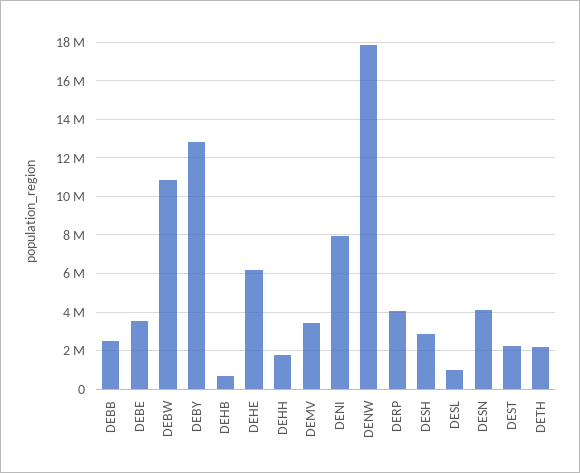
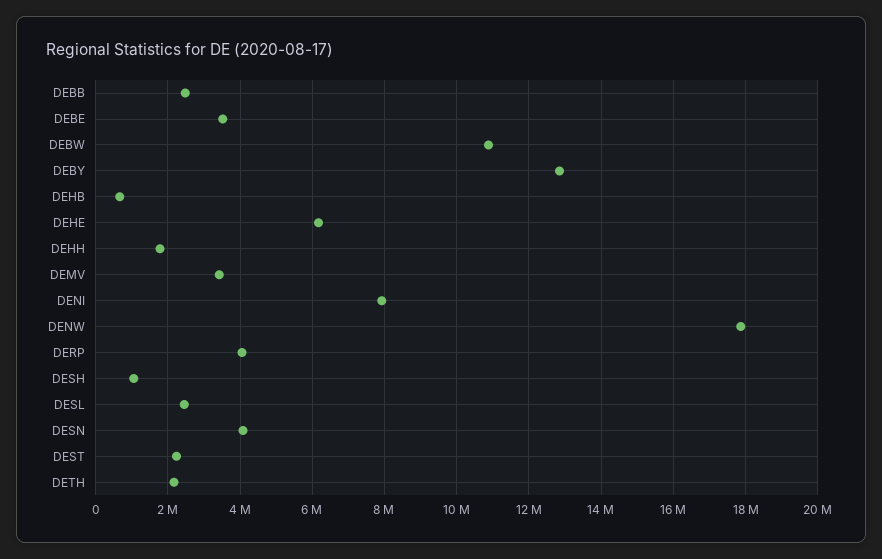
DESH: 3000000 -> 1000000
DESL: 1000000 -> 2400000

